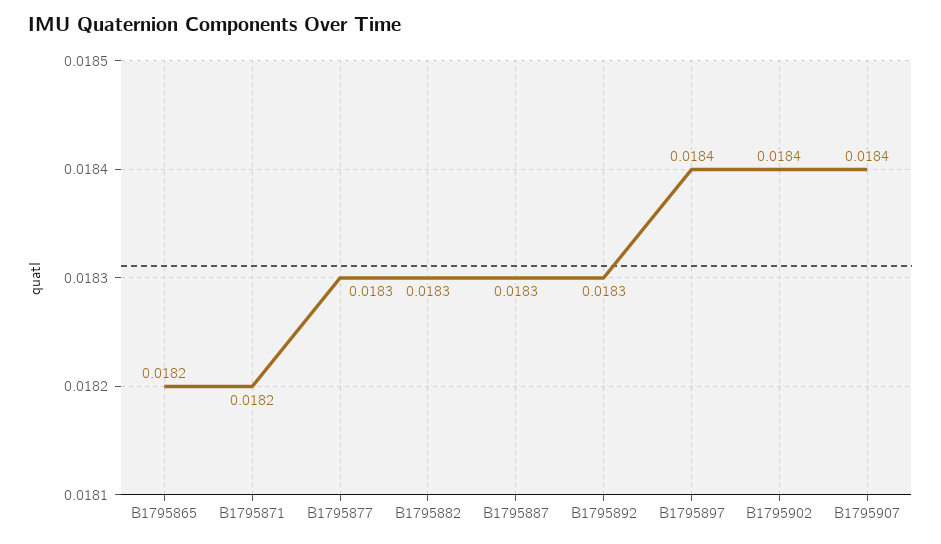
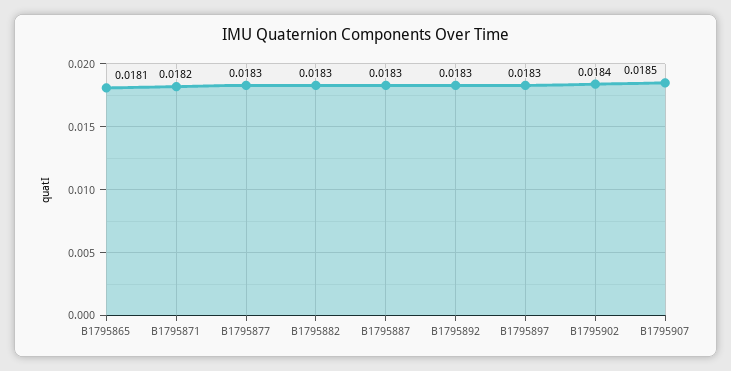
B1795865: 0.0182 -> 0.0181
B1795897: 0.0184 -> 0.0183
B1795907: 0.0184 -> 0.0185

